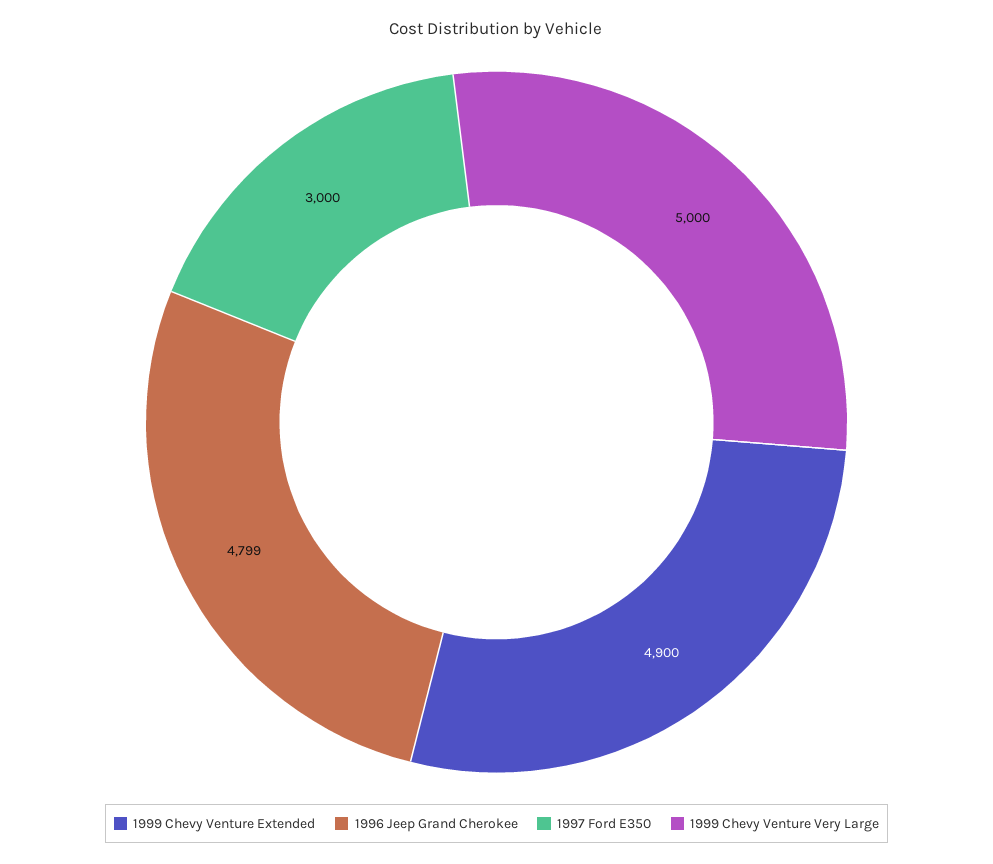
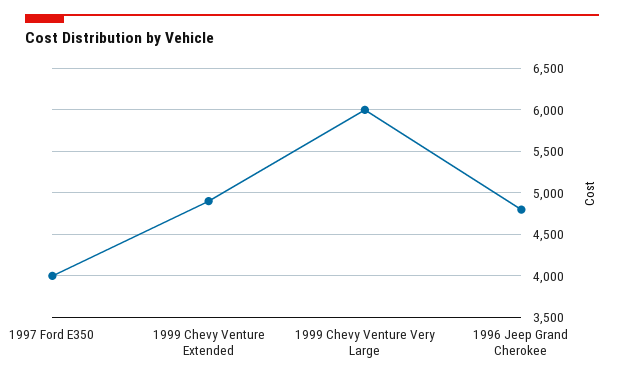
1997 Ford E350: 3000 -> 4000
1999 Chevy Venture Very Large: 5000 -> 6000

